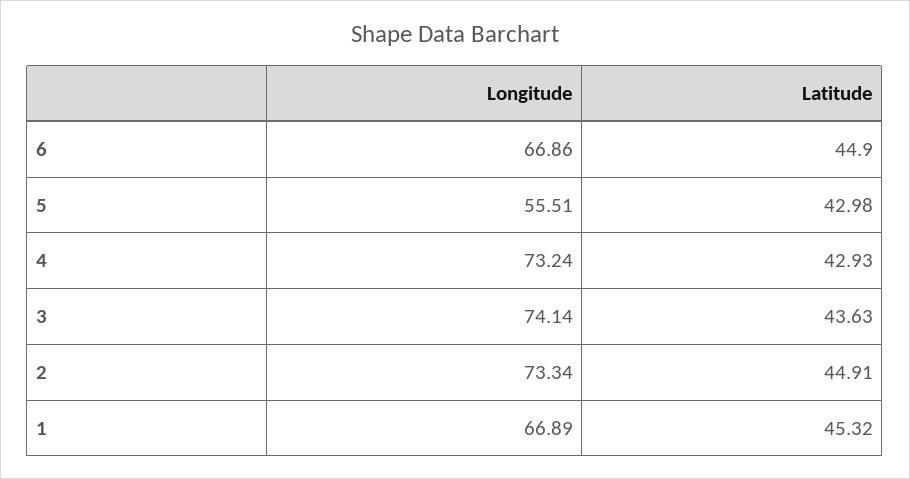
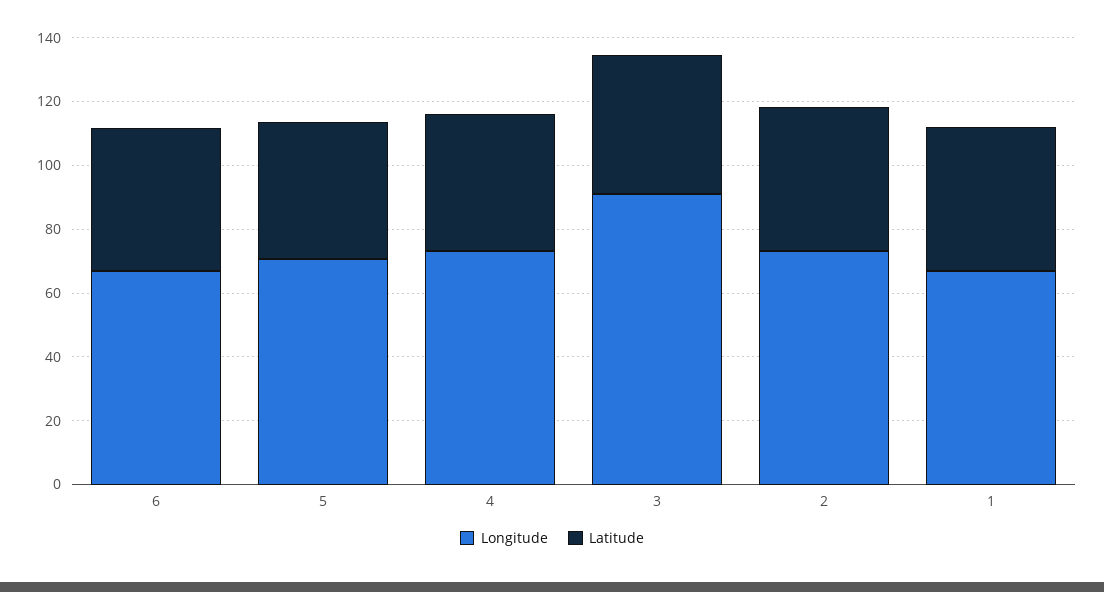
Longitude, 5: 55.51 -> 70
Longitude, 3: 74.14 -> 90

